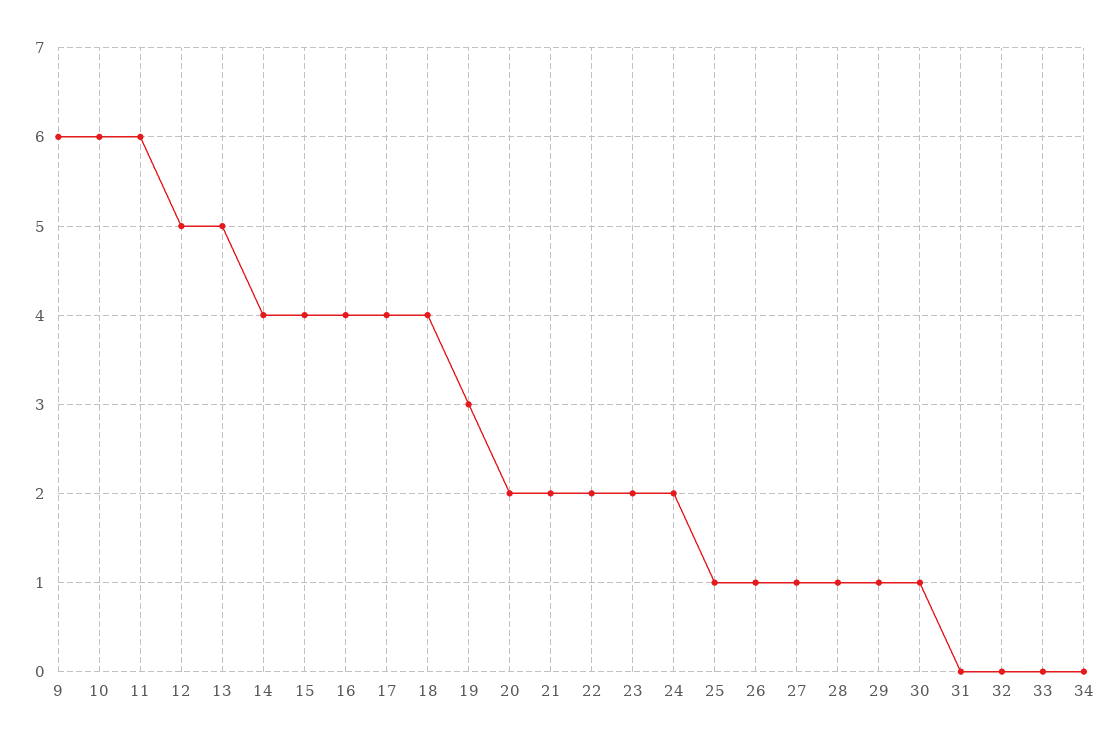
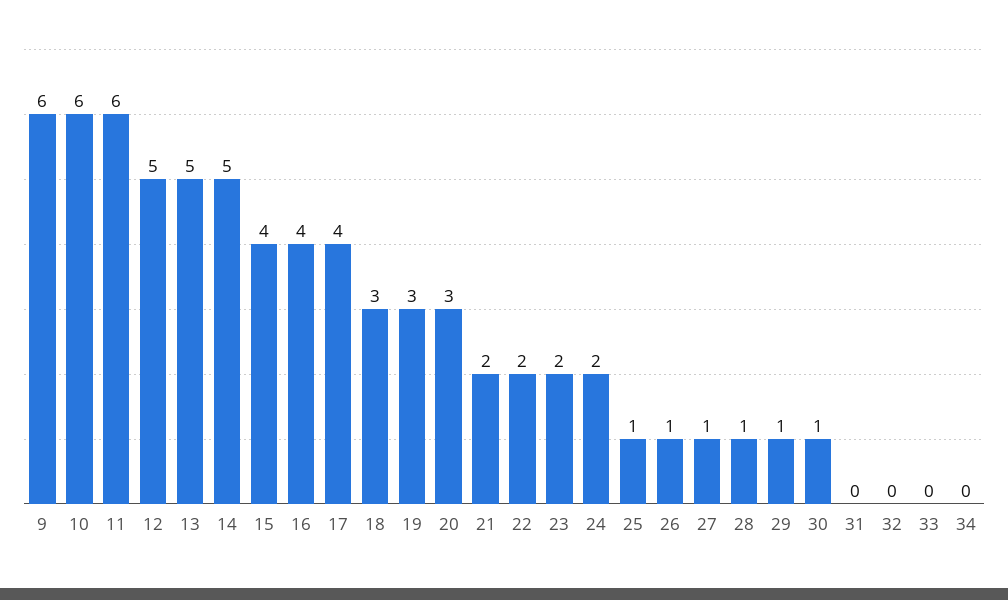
14: 4 -> 5
18: 4 -> 3
20: 2 -> 3

